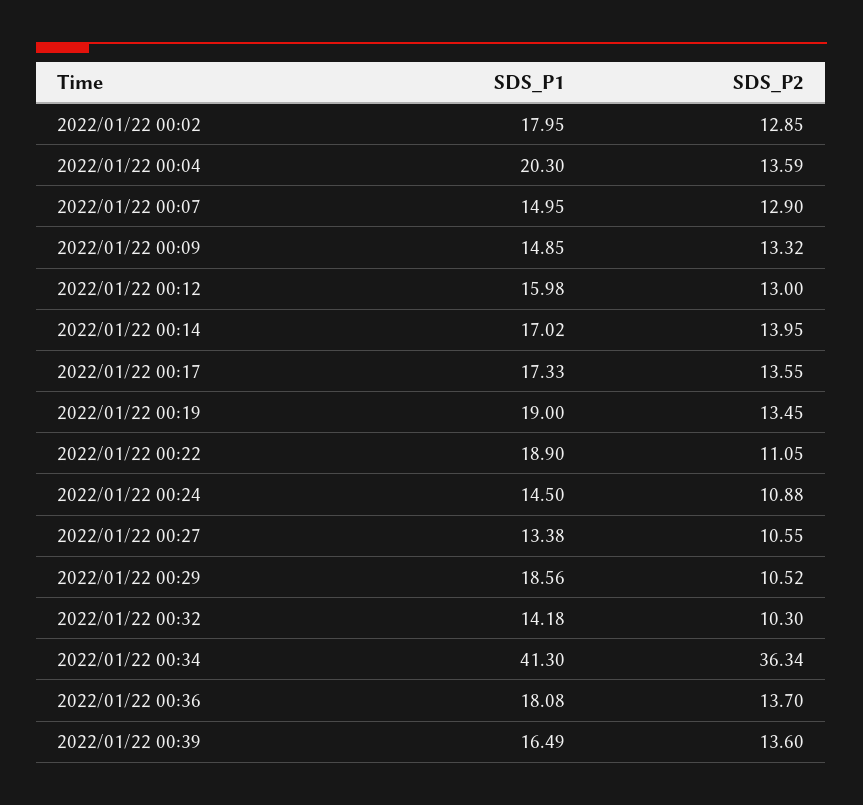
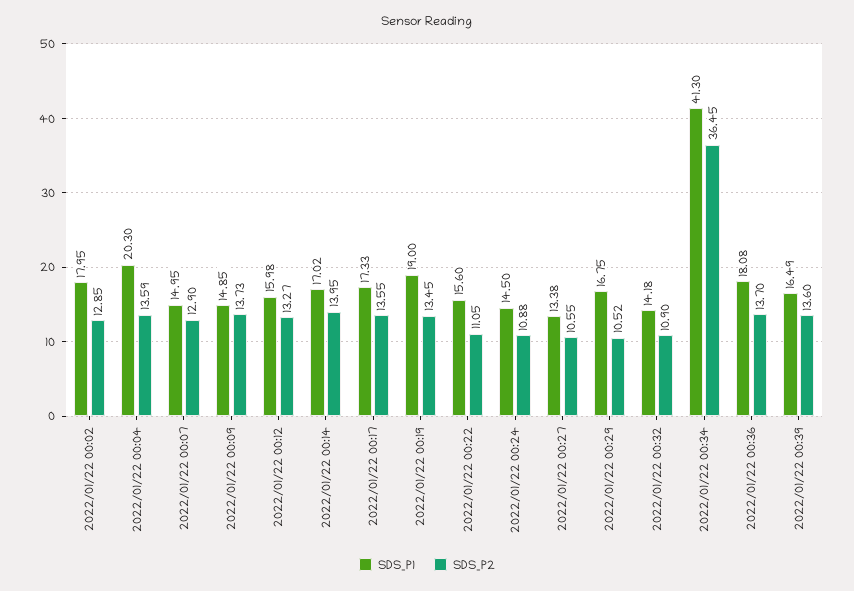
SDS_P2, 2022/01/22 00:09: 13.32 -> 13.73
SDS_P2, 2022/01/22 00:12: 13 -> 13.27
SDS_P1, 2022/01/22 00:22: 18.9 -> 15.6
SDS_P1, 2022/01/22 00:29: 18.56 -> 16.75
SDS_P2, 2022/01/22 00:32: 10.3 -> 10.9
SDS_P2, 2022/01/22 00:34: 36.34 -> 36.45

